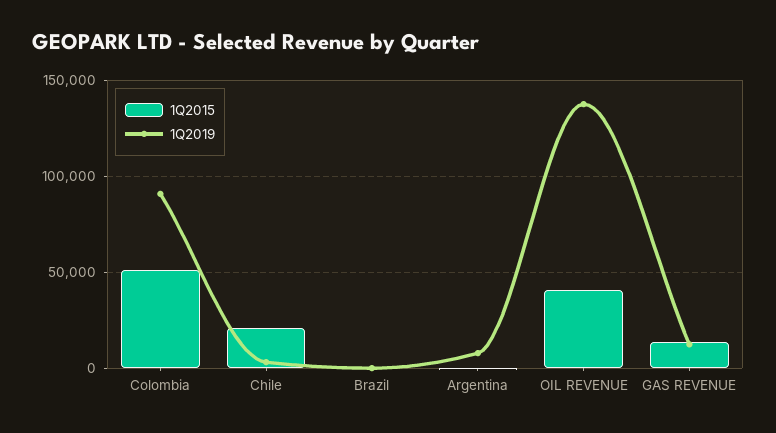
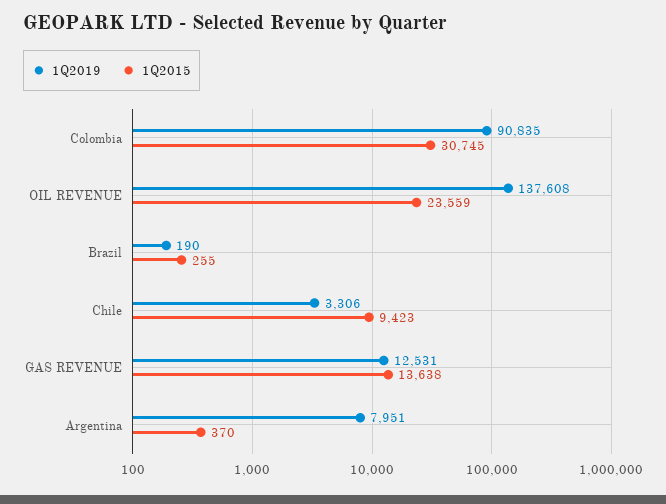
1Q2015, Colombia: 50000 -> 30745
1Q2015, Chile: 20000 -> 9423
1Q2015, OIL REVENUE: 40000 -> 23559

